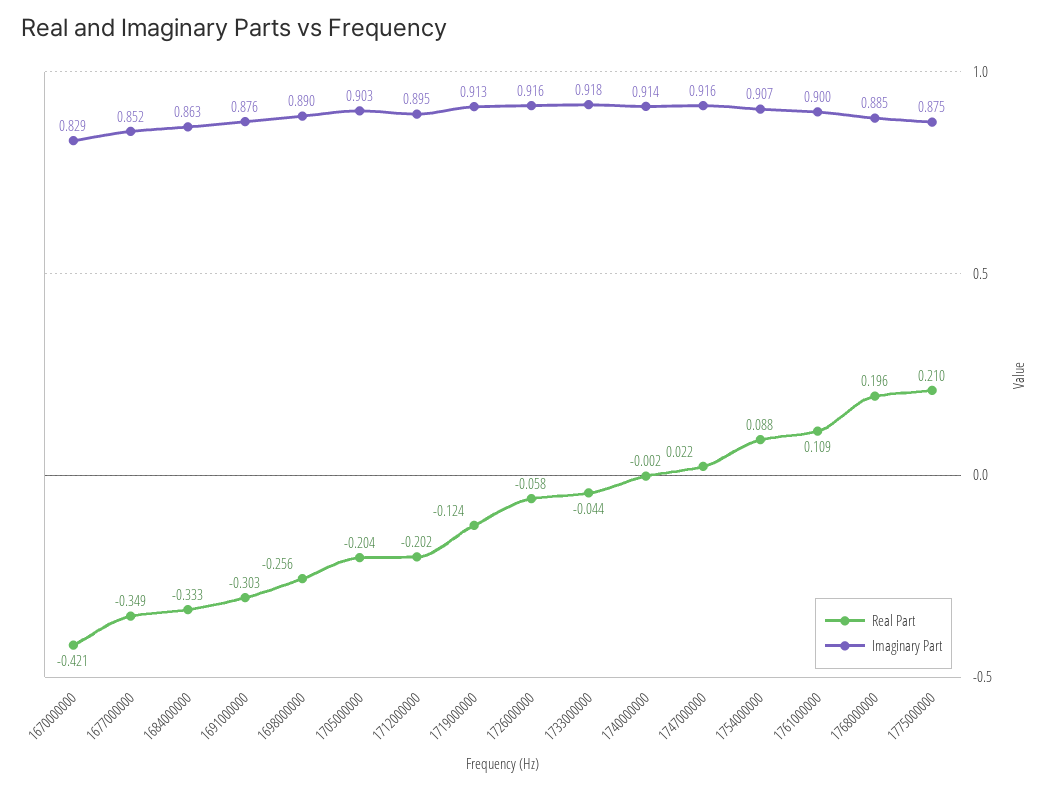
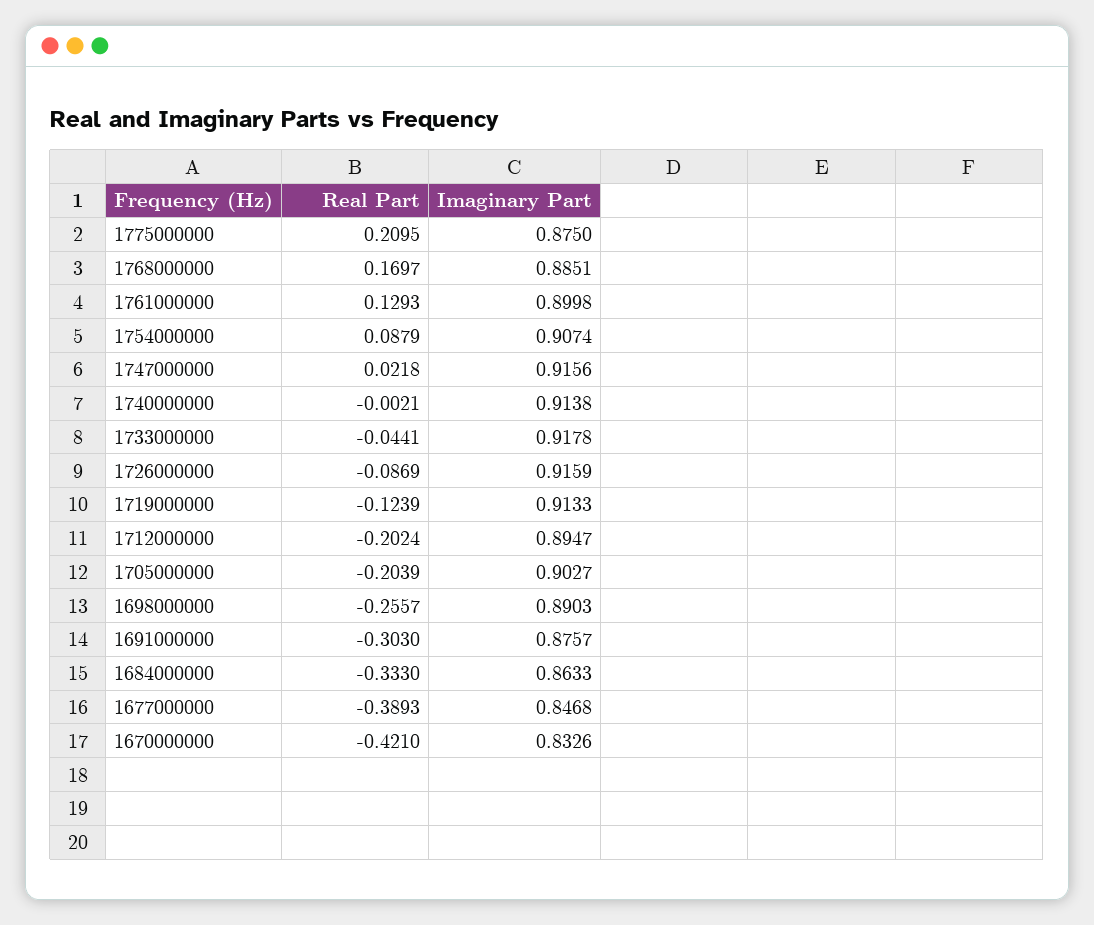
Imaginary Part, 1670000000: 0.829 -> 0.8326
Real Part, 1677000000: -0.349 -> -0.3893
Imaginary Part, 1677000000: 0.852 -> 0.8468
Real Part, 1726000000: -0.058 -> -0.0869
Real Part, 1761000000: 0.109 -> 0.1293
Real Part, 1768000000: 0.196 -> 0.1697

